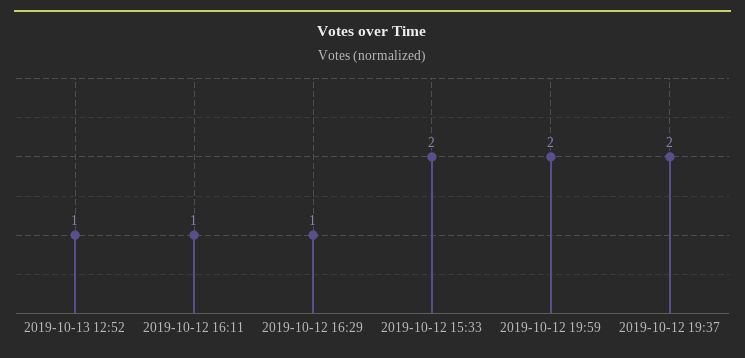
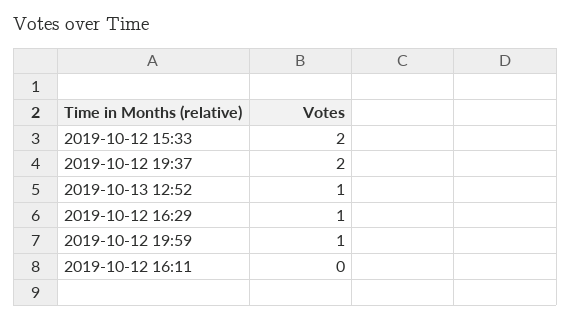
2019-10-12 16:11: 1 -> 0
2019-10-12 19:59: 2 -> 1

